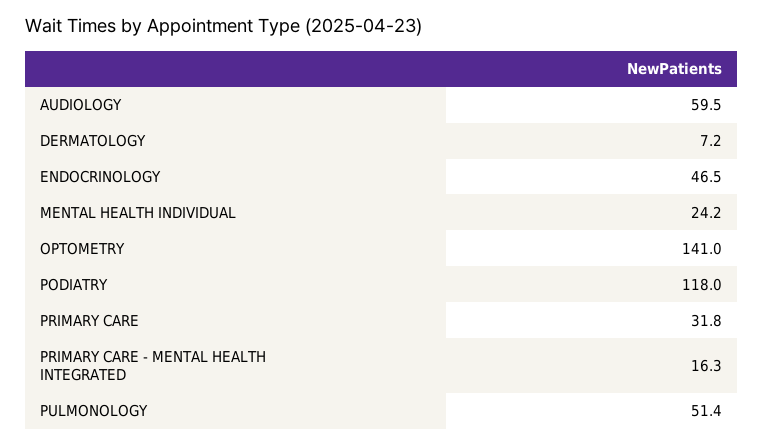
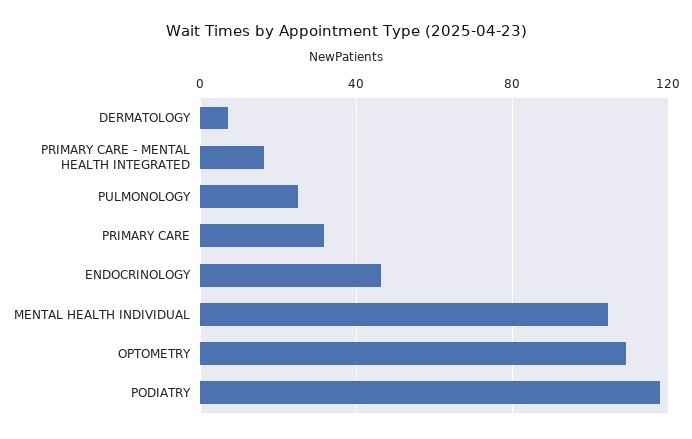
AUDIOLOGY: 59.5 -> none
MENTAL HEALTH INDIVIDUAL: 24.2 -> 105
OPTOMETRY: 141 -> 110
PULMONOLOGY: 51.4 -> 25

